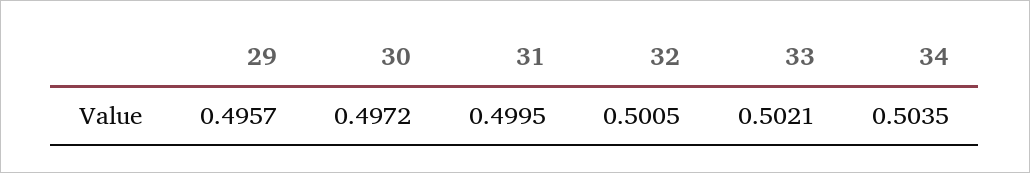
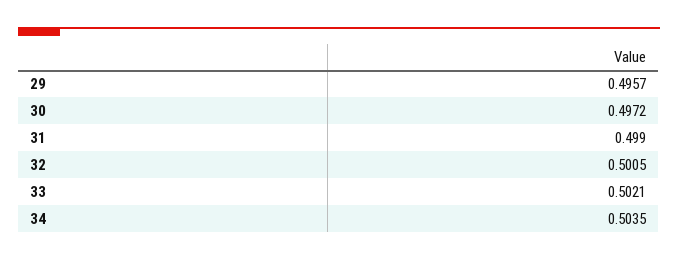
31: 0.4995 -> 0.499

